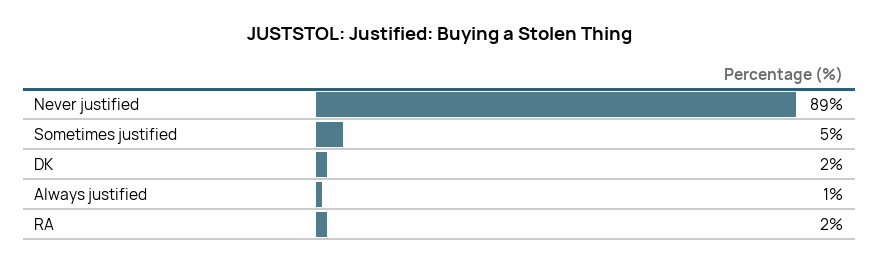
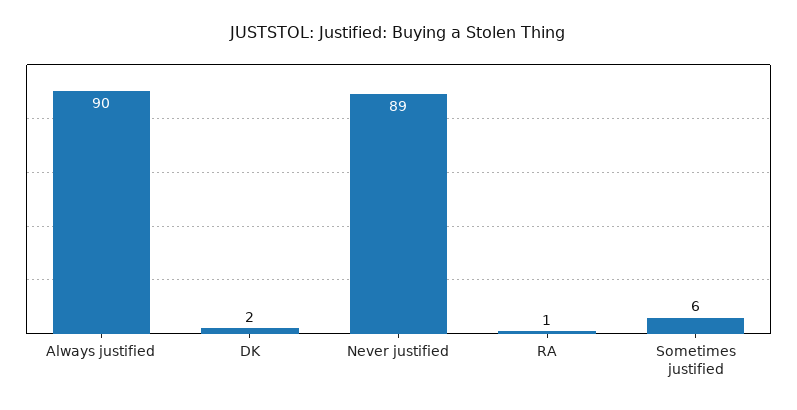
Sometimes justified: 5 -> 6
Always justified: 1 -> 90
RA: 2 -> 1

